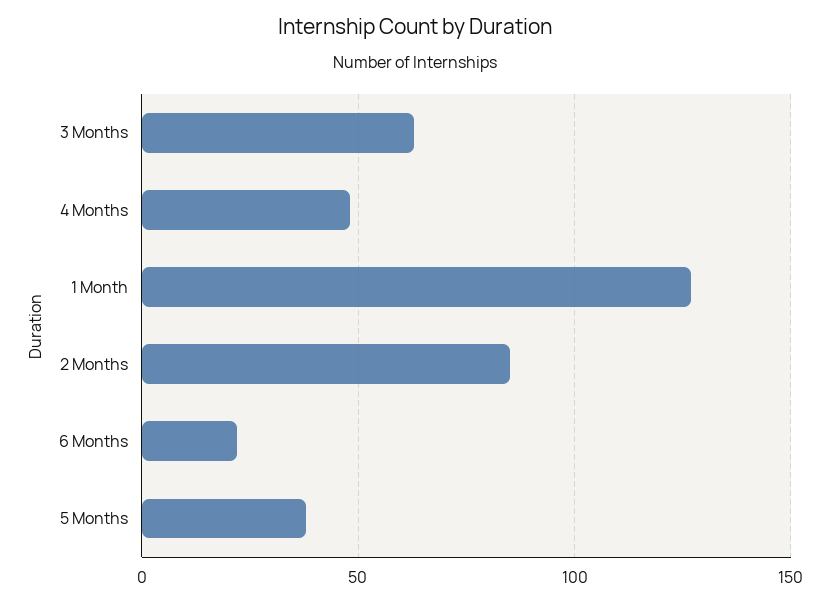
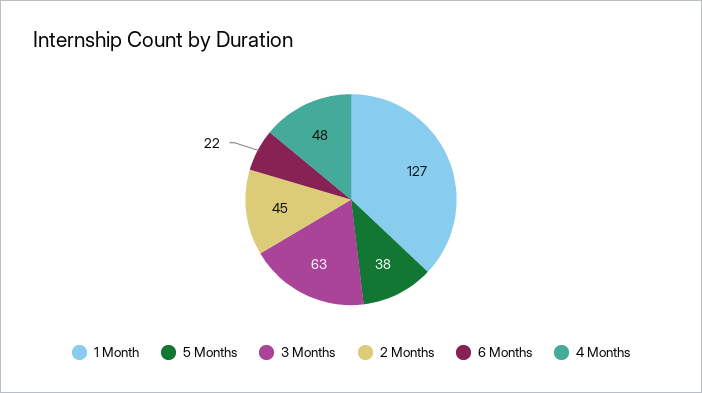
2 Months: 85 -> 45

